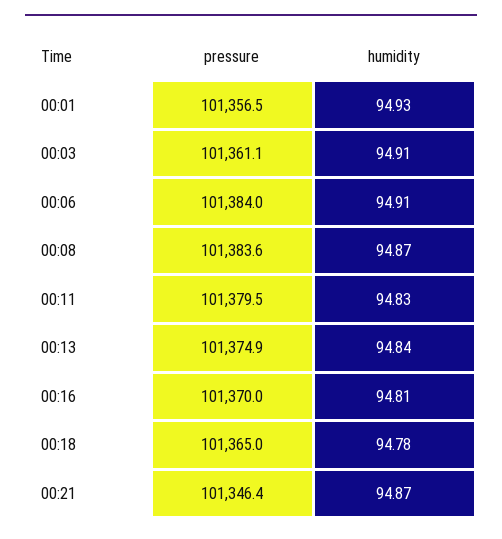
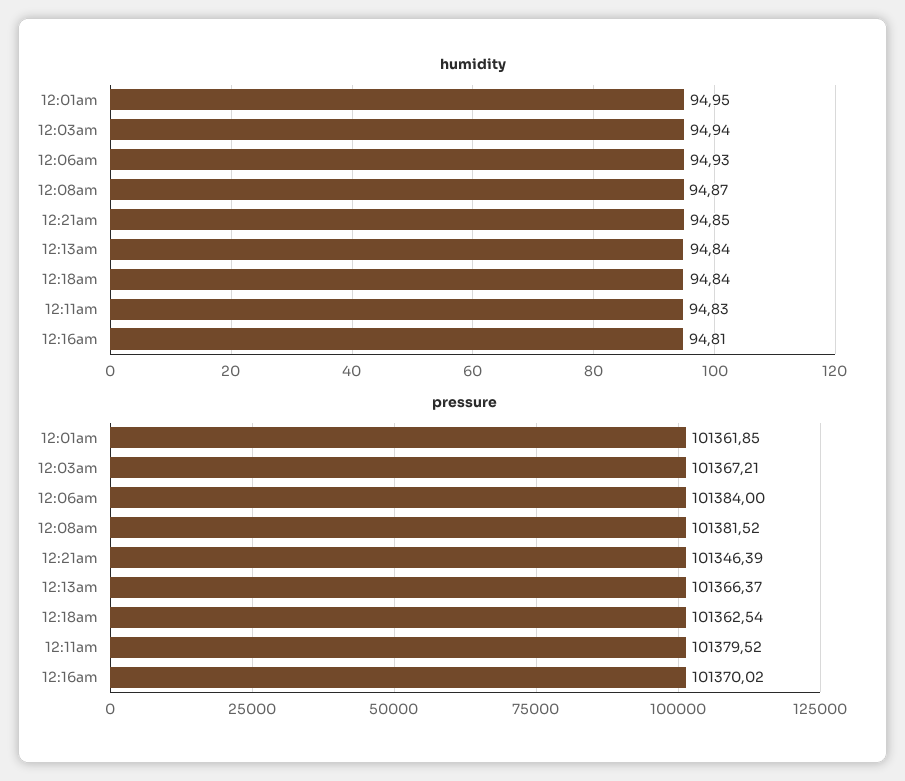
pressure, 00:01: 101356.5 -> 101361.85
humidity, 00:01: 94.93 -> 94.95
pressure, 00:03: 101361.1 -> 101367.21
humidity, 00:03: 94.91 -> 94.94
humidity, 00:06: 94.91 -> 94.93
pressure, 00:08: 101383.6 -> 101381.52
pressure, 00:13: 101374.9 -> 101366.37
pressure, 00:18: 101365 -> 101362.54
humidity, 00:18: 94.78 -> 94.84
humidity, 00:21: 94.87 -> 94.85

